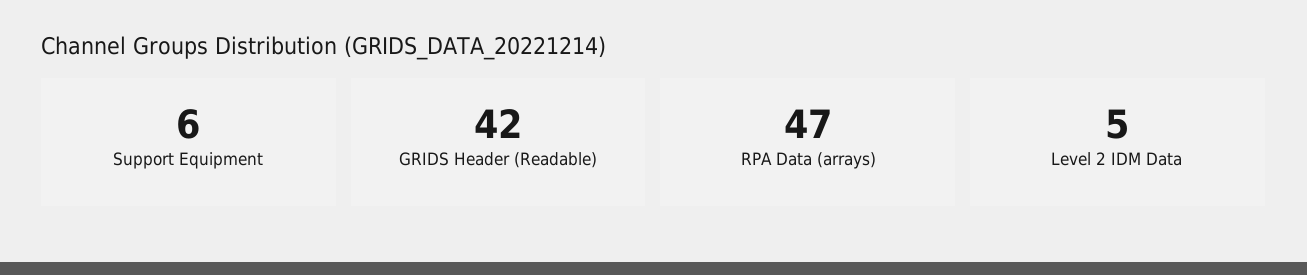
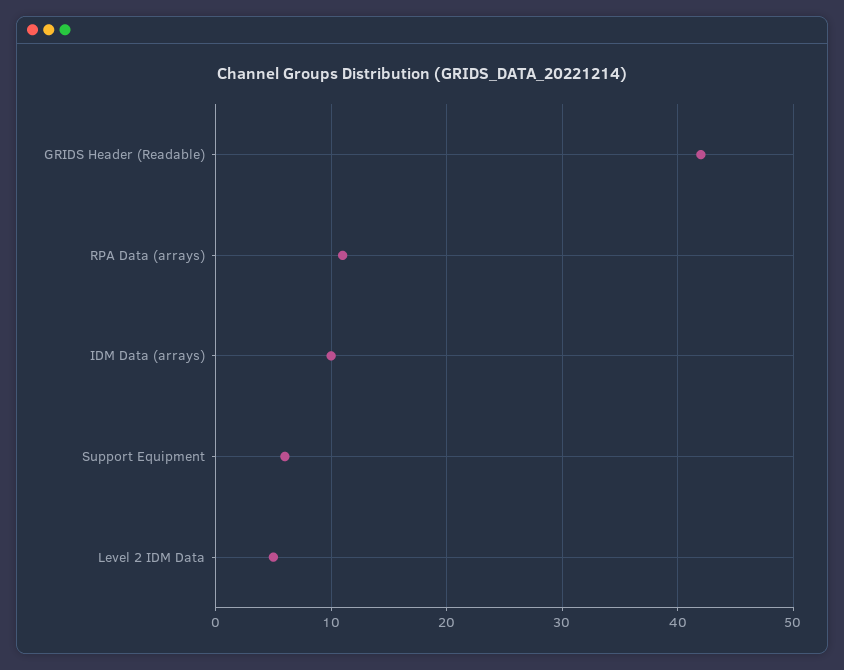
RPA Data (arrays): 47 -> 11
IDM Data (arrays): none -> 10

